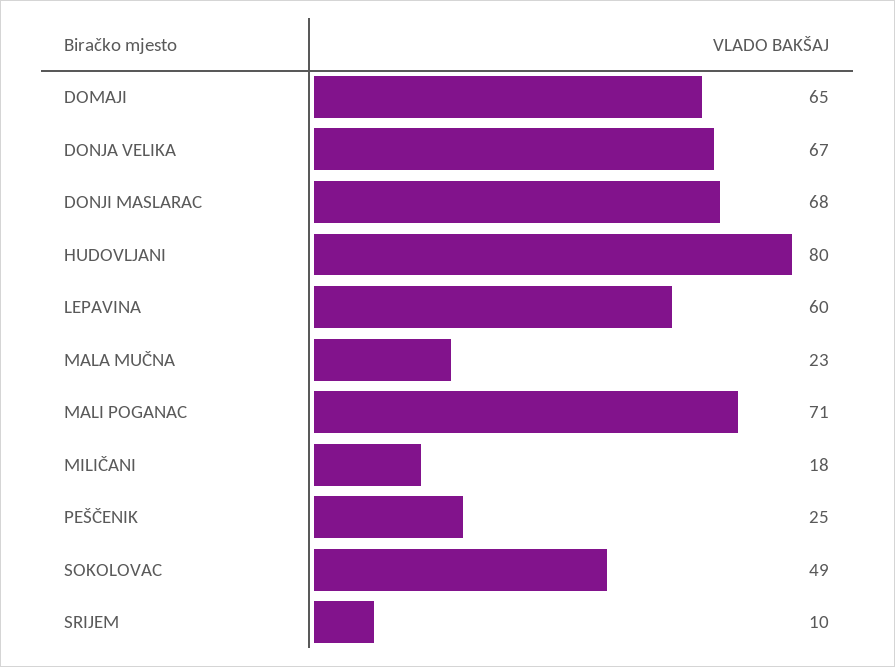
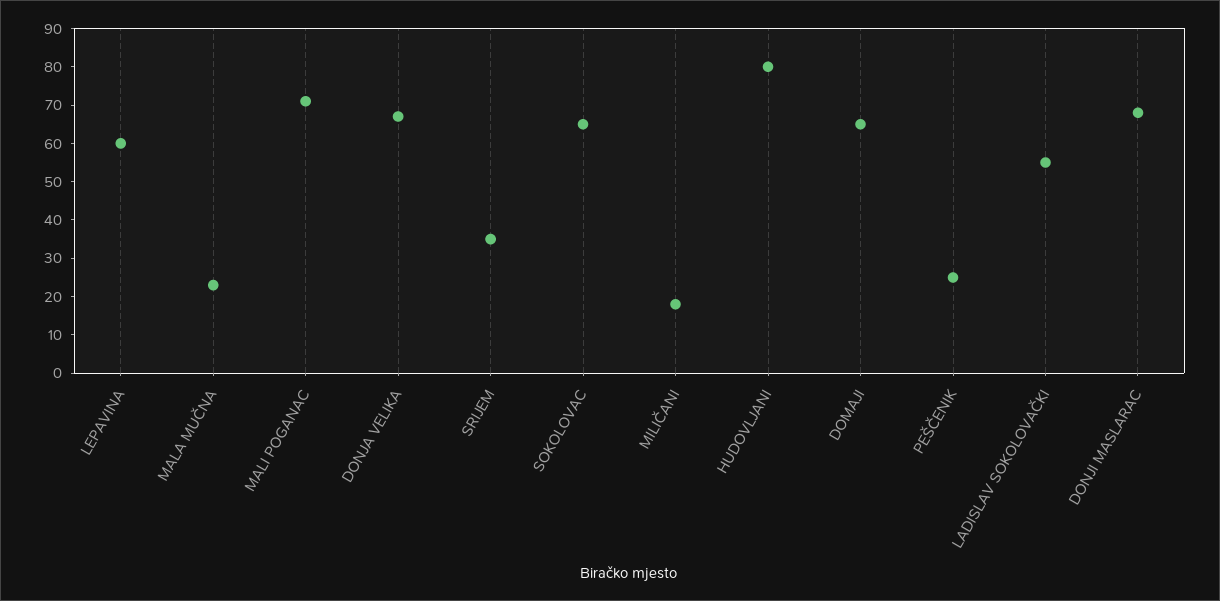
SOKOLOVAC: 49 -> 65
SRIJEM: 10 -> 35
LADISLAV SOKOLOVAČKI: none -> 55

